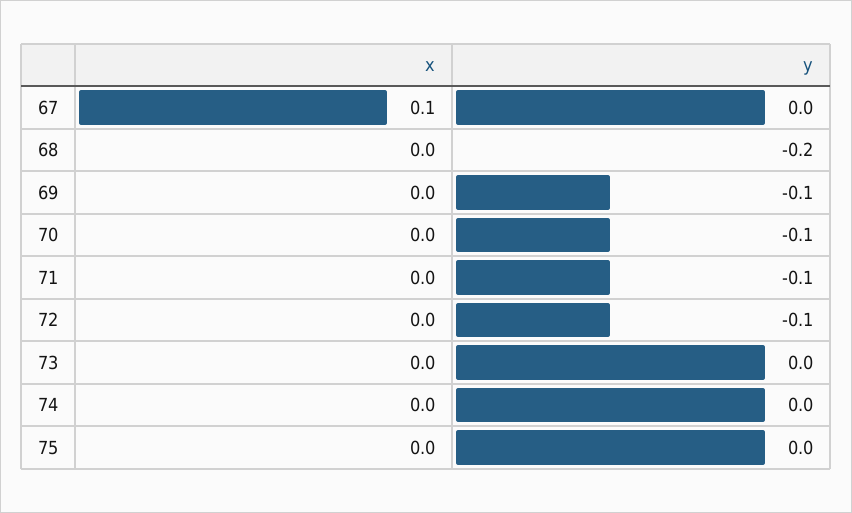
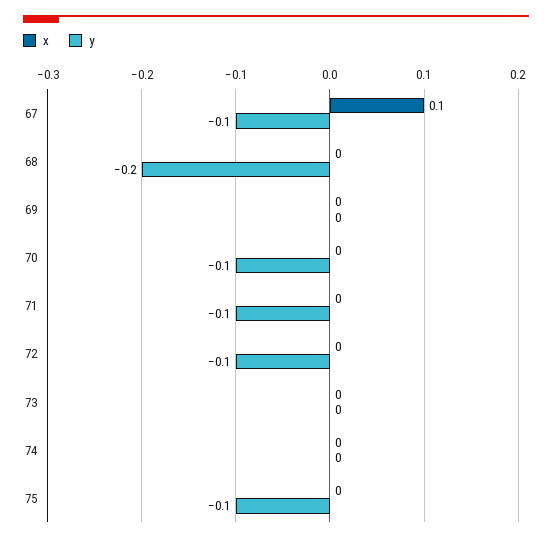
y, 67: 0 -> -0.1
y, 69: -0.1 -> 0
y, 75: 0 -> -0.1

